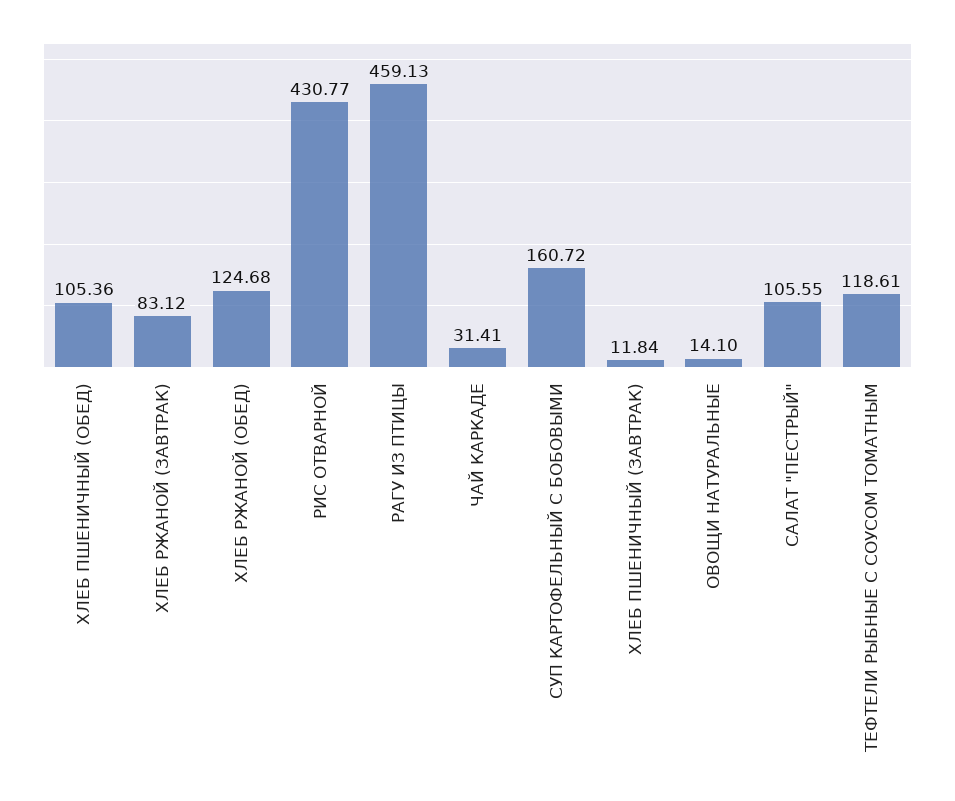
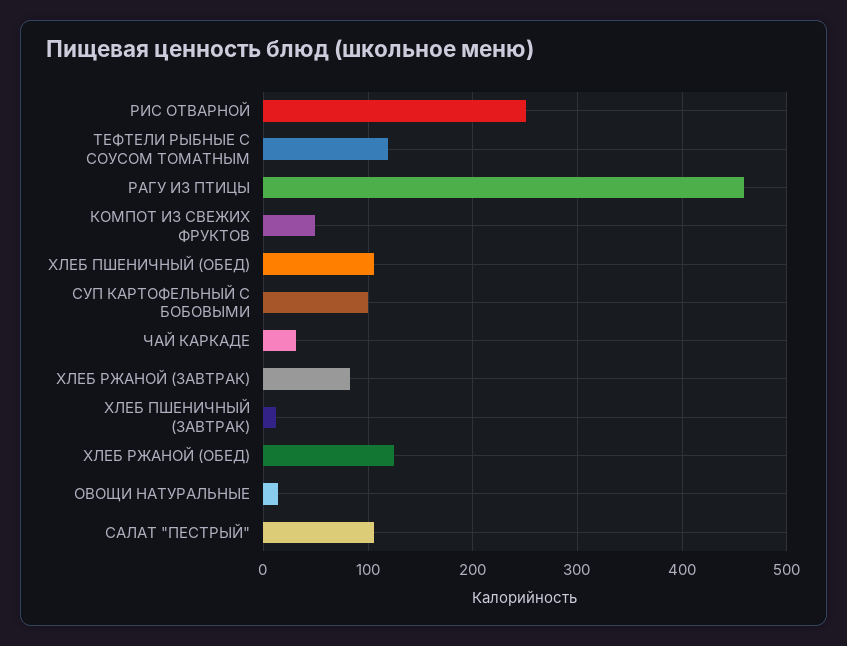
РИС ОТВАРНОЙ: 430.77 -> 250
СУП КАРТОФЕЛЬНЫЙ С БОБОВЫМИ: 160.72 -> 100
КОМПОТ ИЗ СВЕЖИХ ФРУКТОВ: none -> 50

